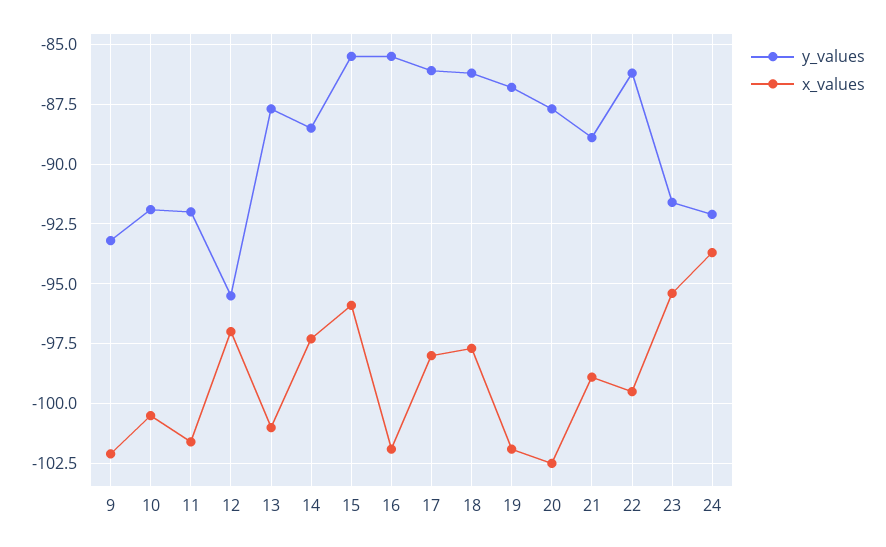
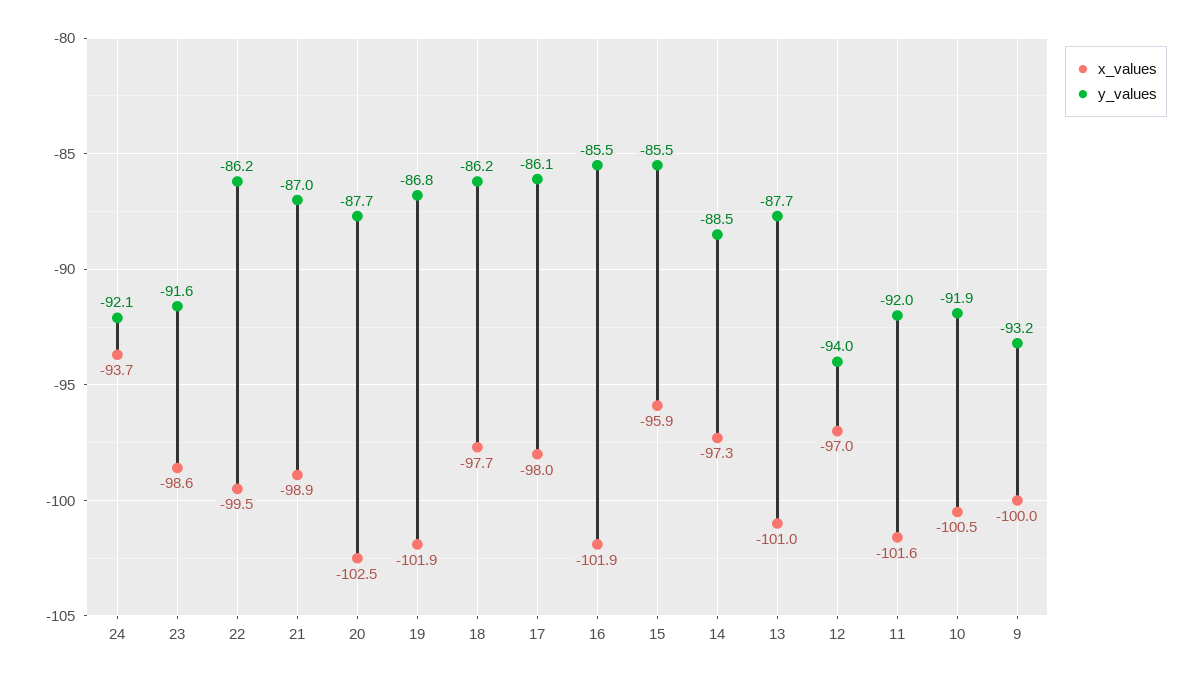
x_values, 9: -102 -> -100
y_values, 12: -95.5 -> -94
y_values, 21: -89 -> -87
x_values, 23: -95.5 -> -98.6

